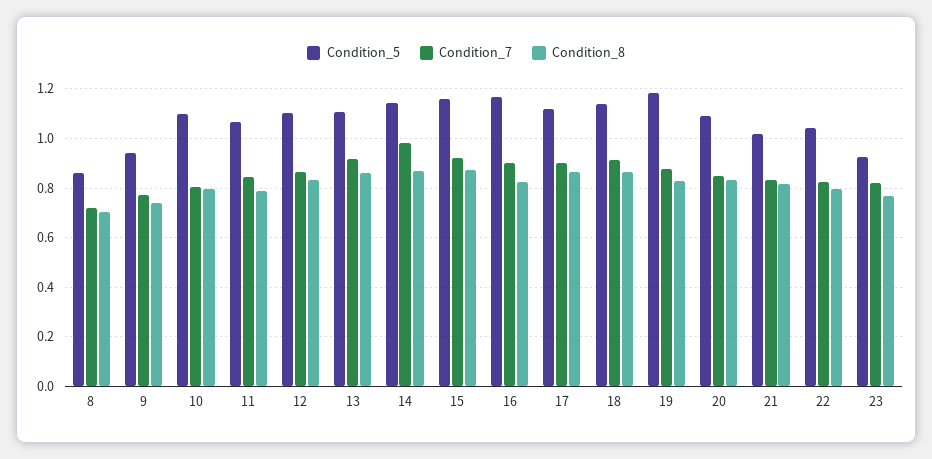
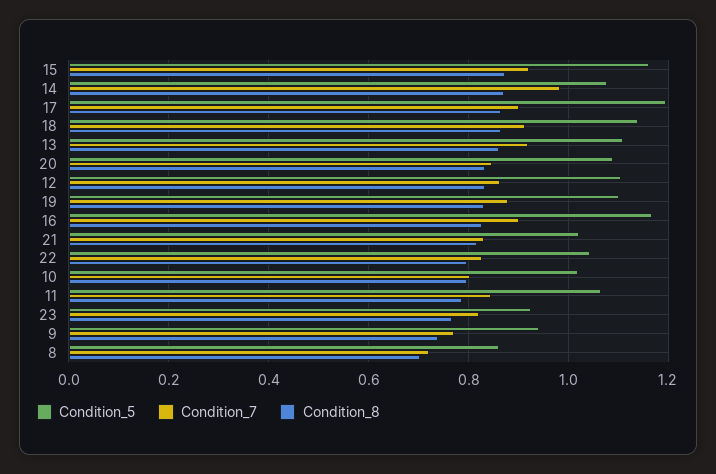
Condition_5, 10: 1.1 -> 1.02
Condition_5, 14: 1.15 -> 1.08
Condition_5, 17: 1.125 -> 1.2
Condition_5, 19: 1.175 -> 1.1

